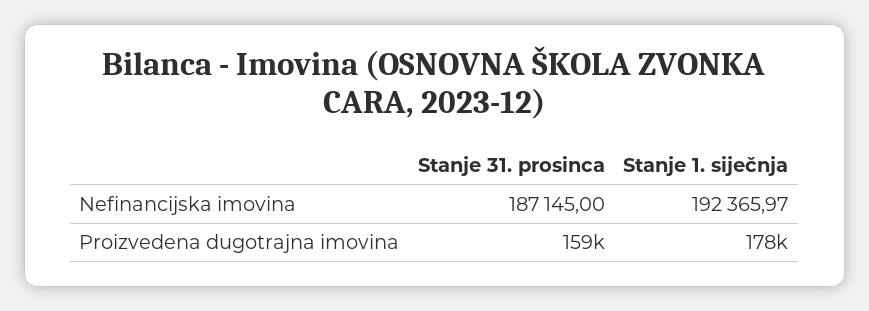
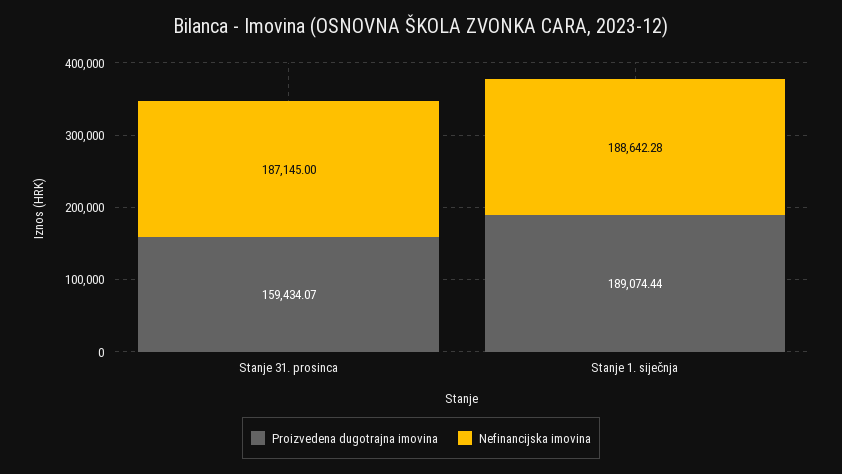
Nefinancijska imovina, Stanje 1. siječnja: 192365.97 -> 188642.28
Proizvedena dugotrajna imovina, Stanje 1. siječnja: 178000 -> 189074.44

